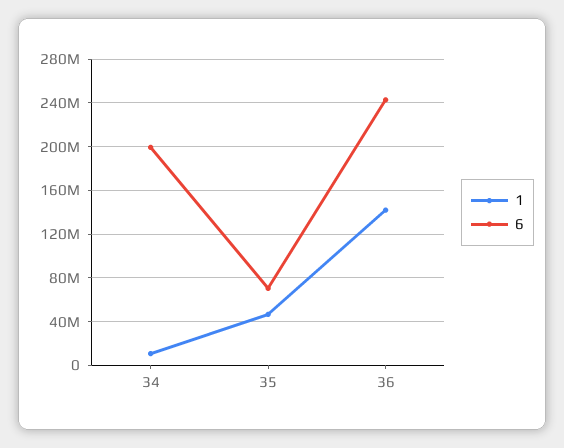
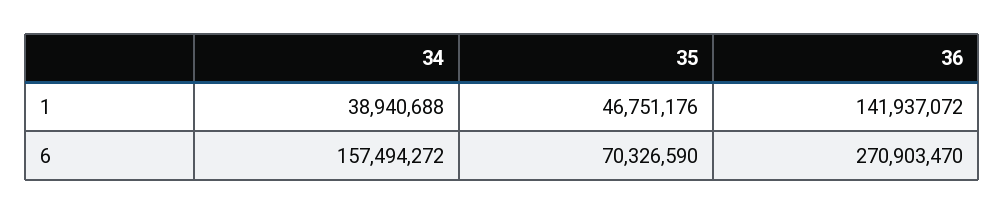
1, 34: 10000000 -> 38940688
6, 34: 200000000 -> 157494272
6, 36: 240000000 -> 270903470

